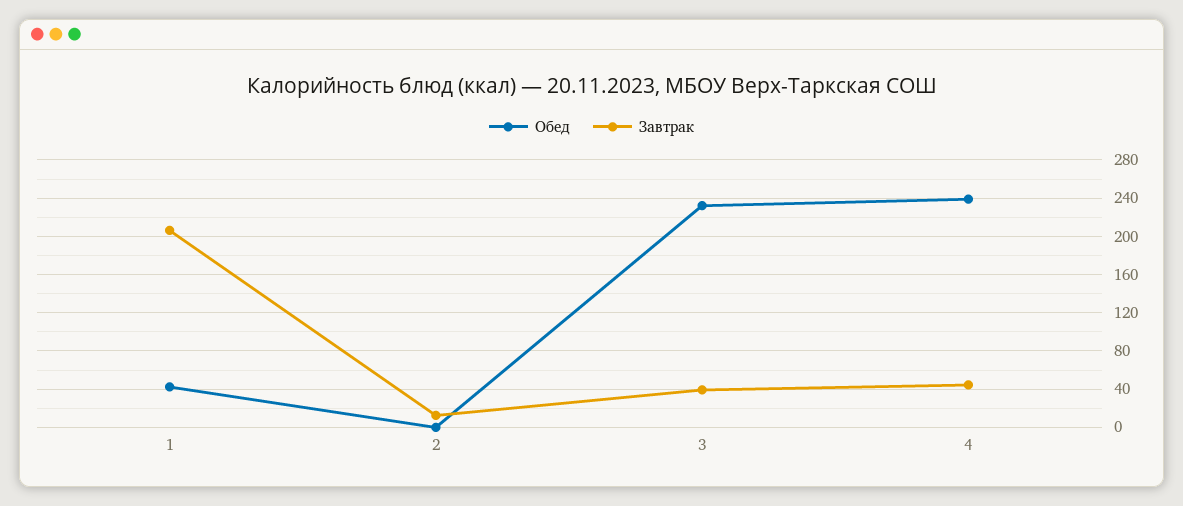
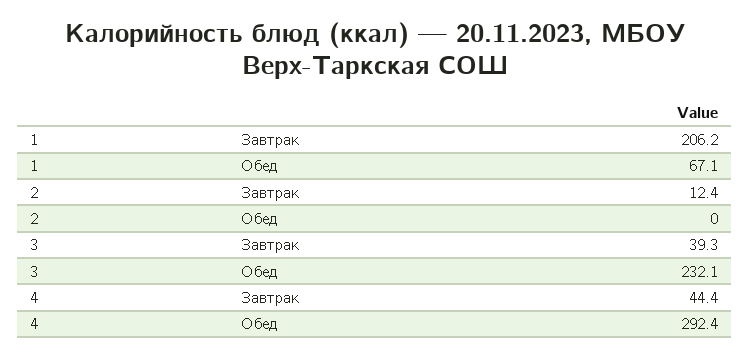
Обед, 1: 40 -> 67.1
Обед, 4: 240 -> 292.4

